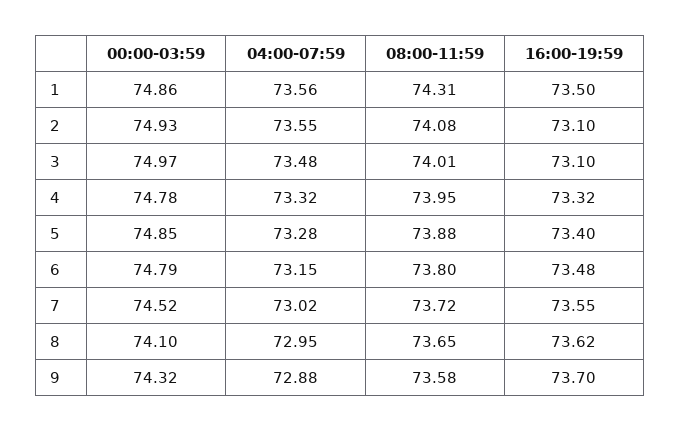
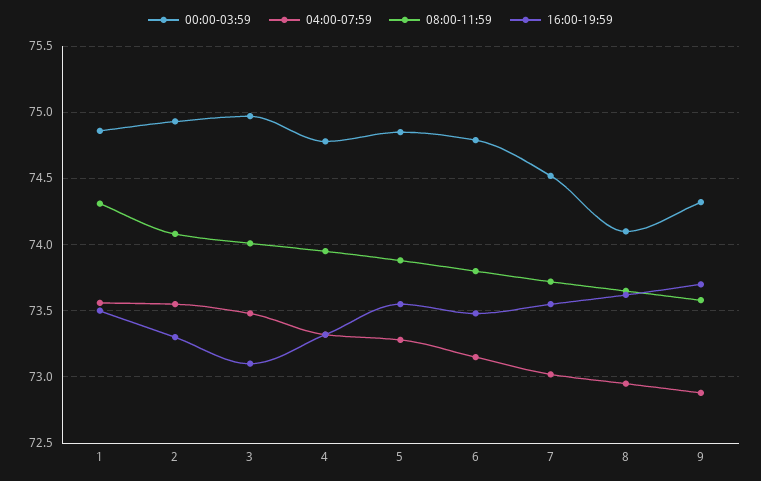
16:00-19:59, 2: 73.1 -> 73.3
16:00-19:59, 5: 73.4 -> 73.55

